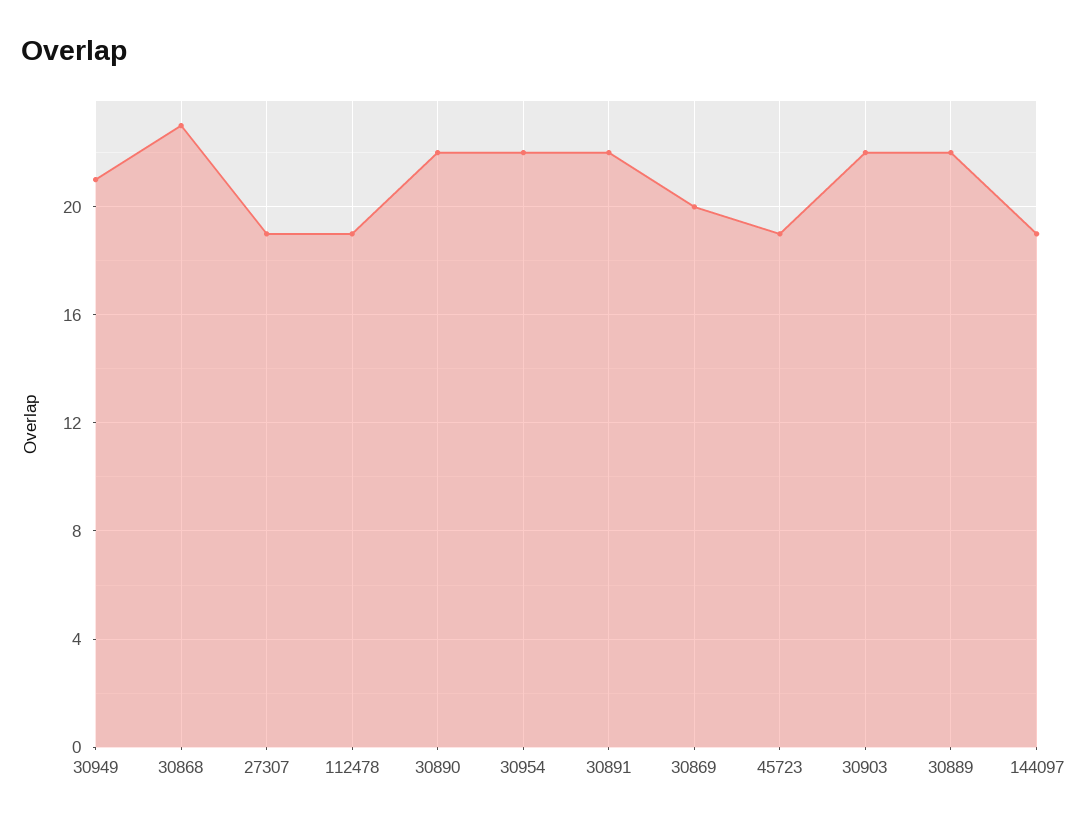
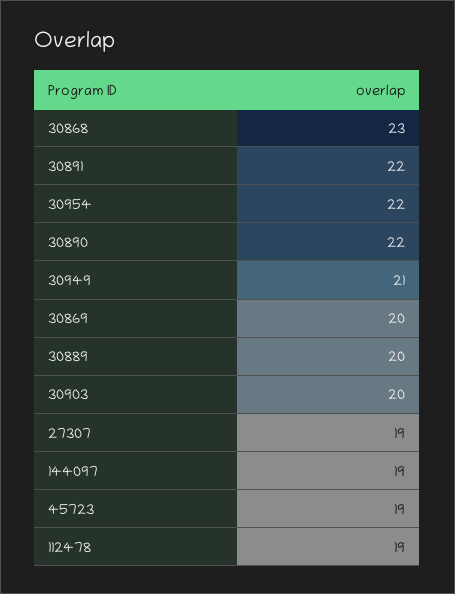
30903: 22 -> 20
30889: 22 -> 20

